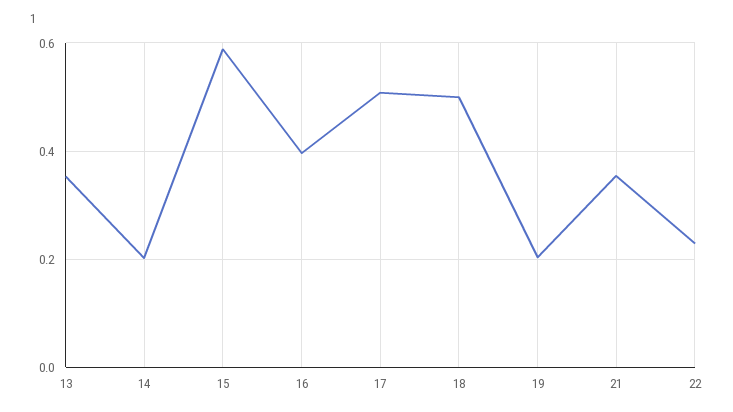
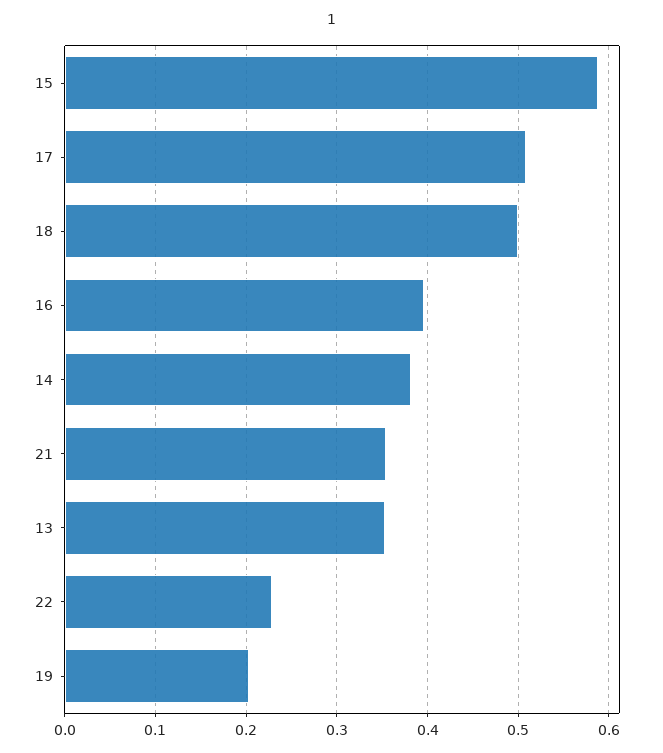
14: 0.2 -> 0.38

